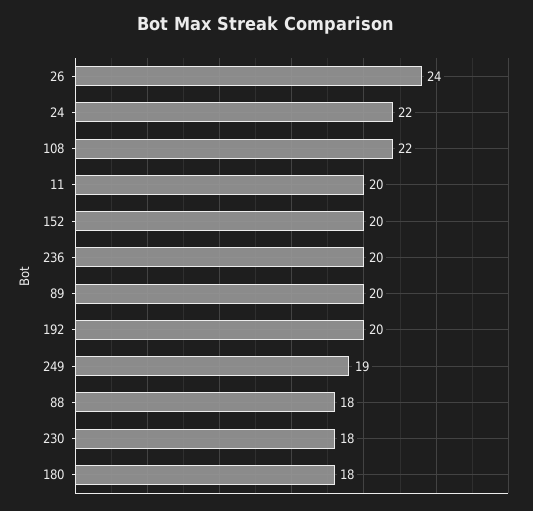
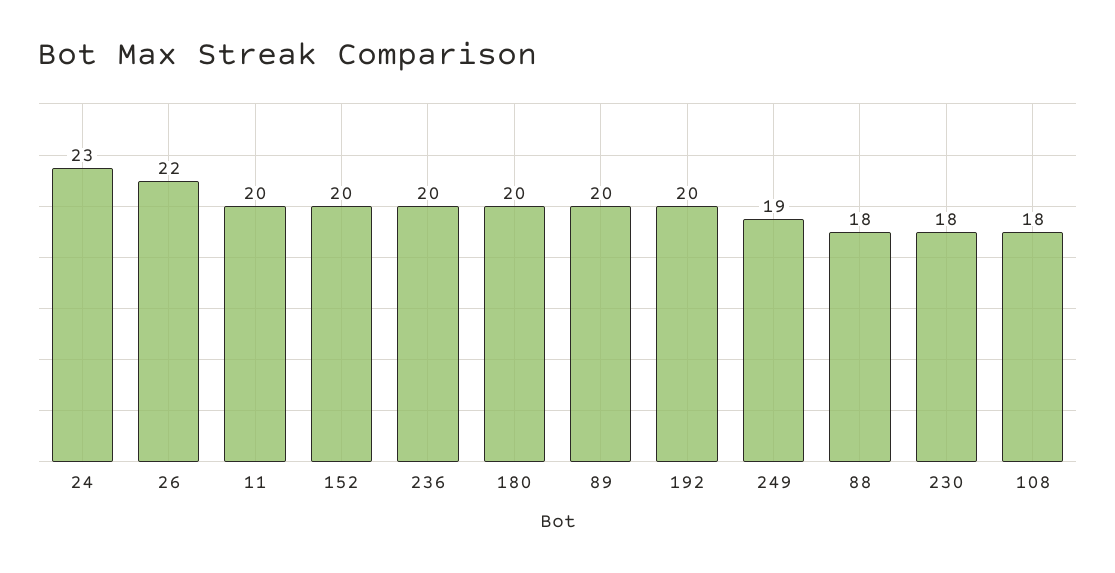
26: 24 -> 22
24: 22 -> 23
108: 22 -> 18
180: 18 -> 20

